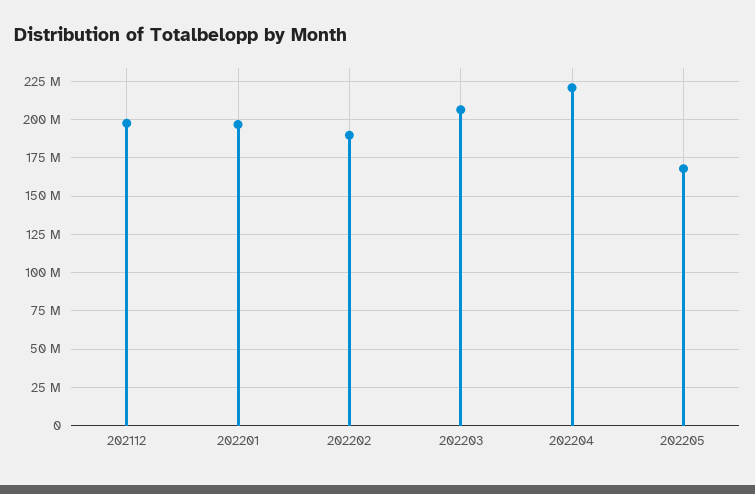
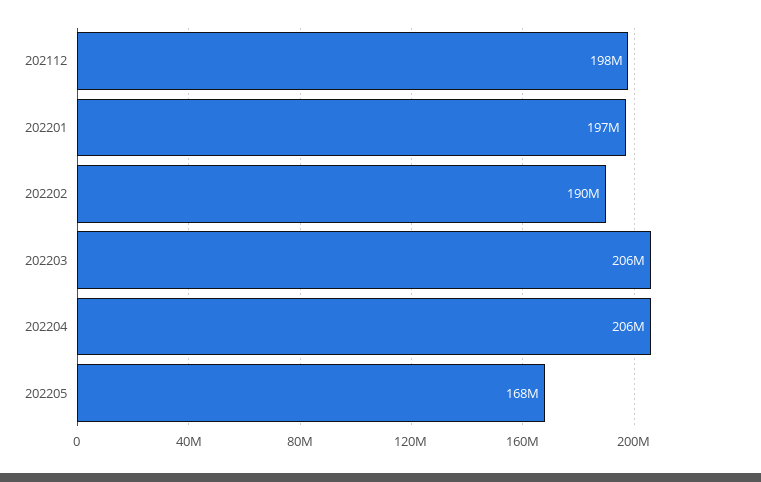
202204: 220000000 -> 206000000

